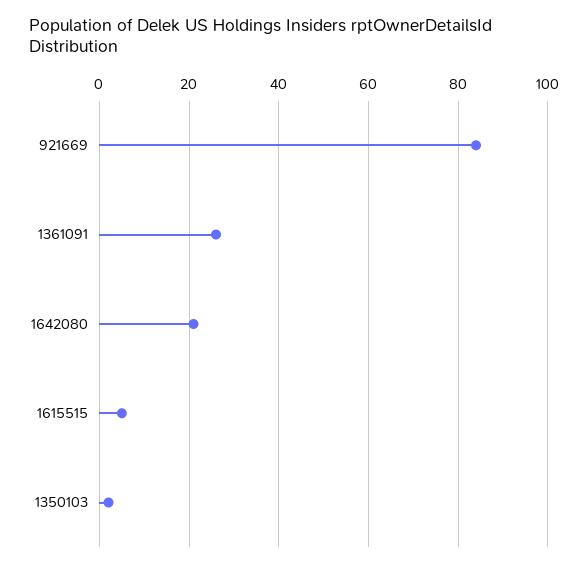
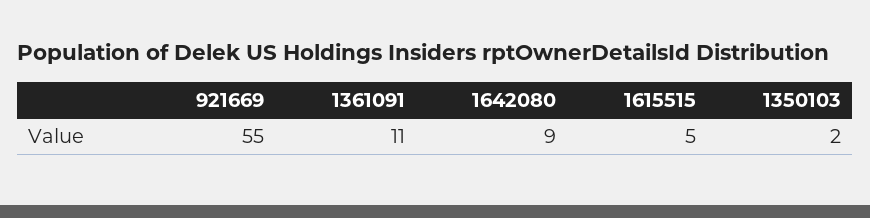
921669: 85 -> 55
1361091: 25 -> 11
1642080: 20 -> 9

